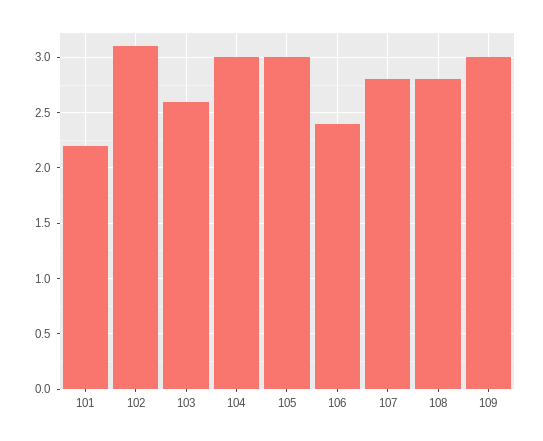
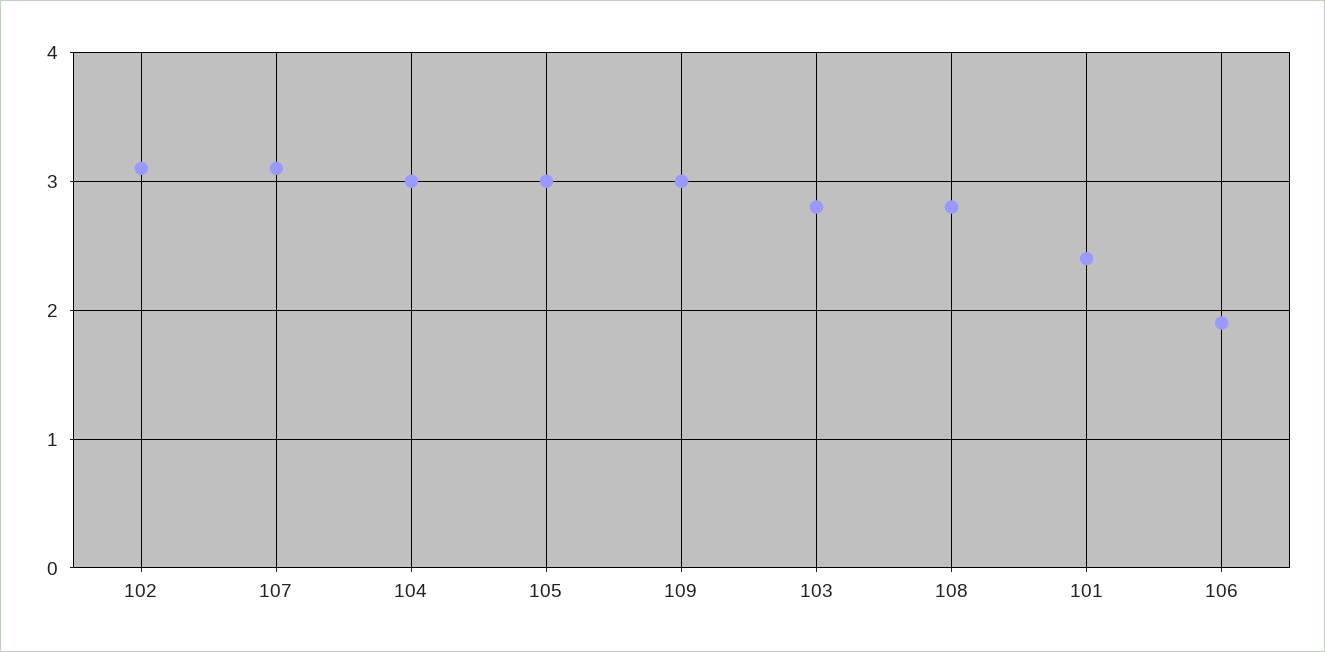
101: 2.2 -> 2.4
103: 2.6 -> 2.8
106: 2.4 -> 1.9
107: 2.8 -> 3.1

